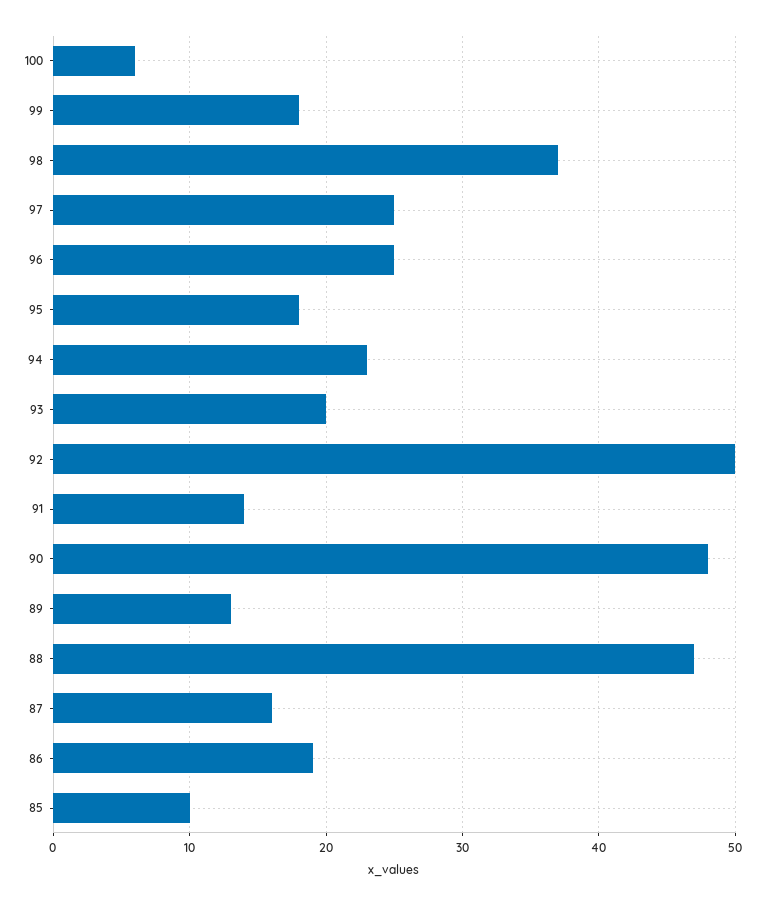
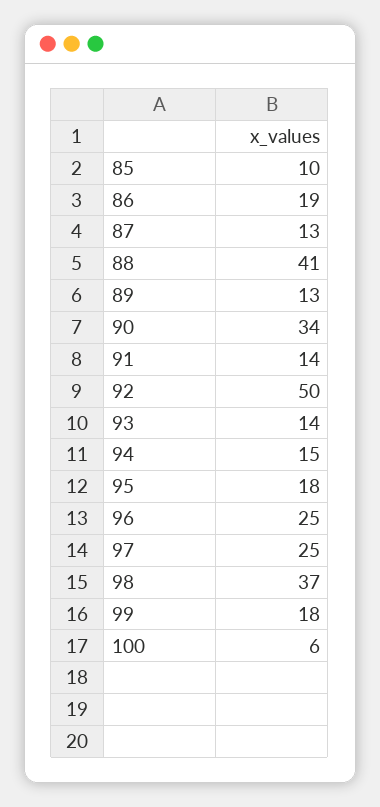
94: 23 -> 15
93: 20 -> 14
90: 48 -> 34
88: 47 -> 41
87: 16 -> 13

